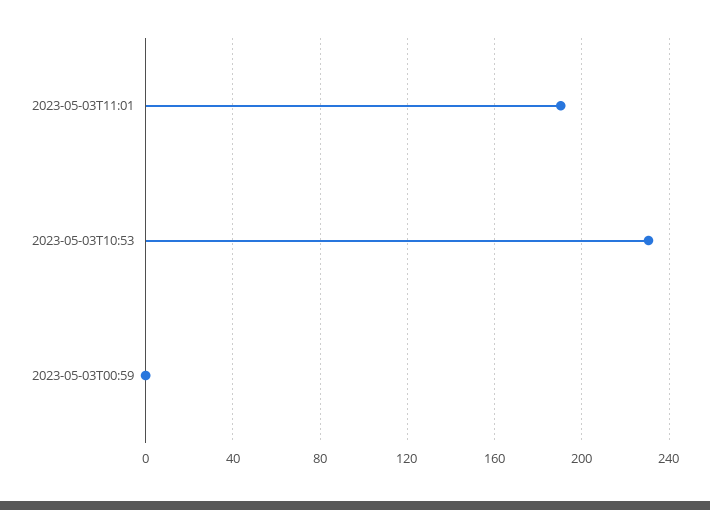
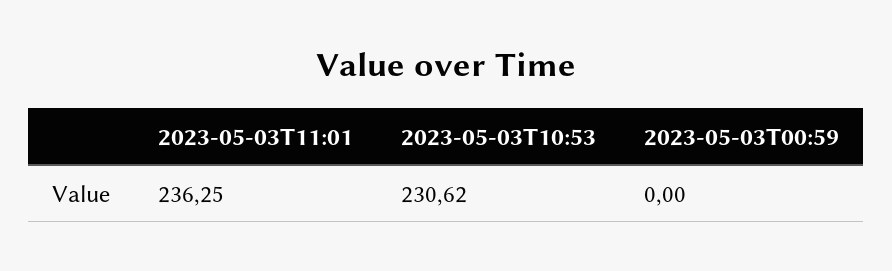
2023-05-03T11:01: 190 -> 236.25

